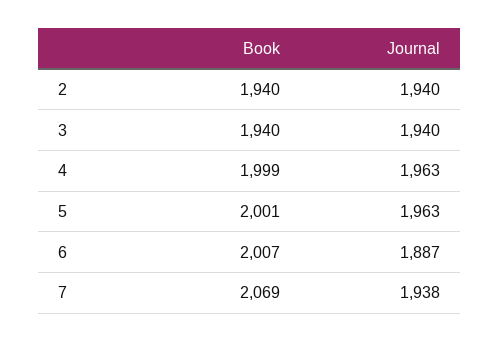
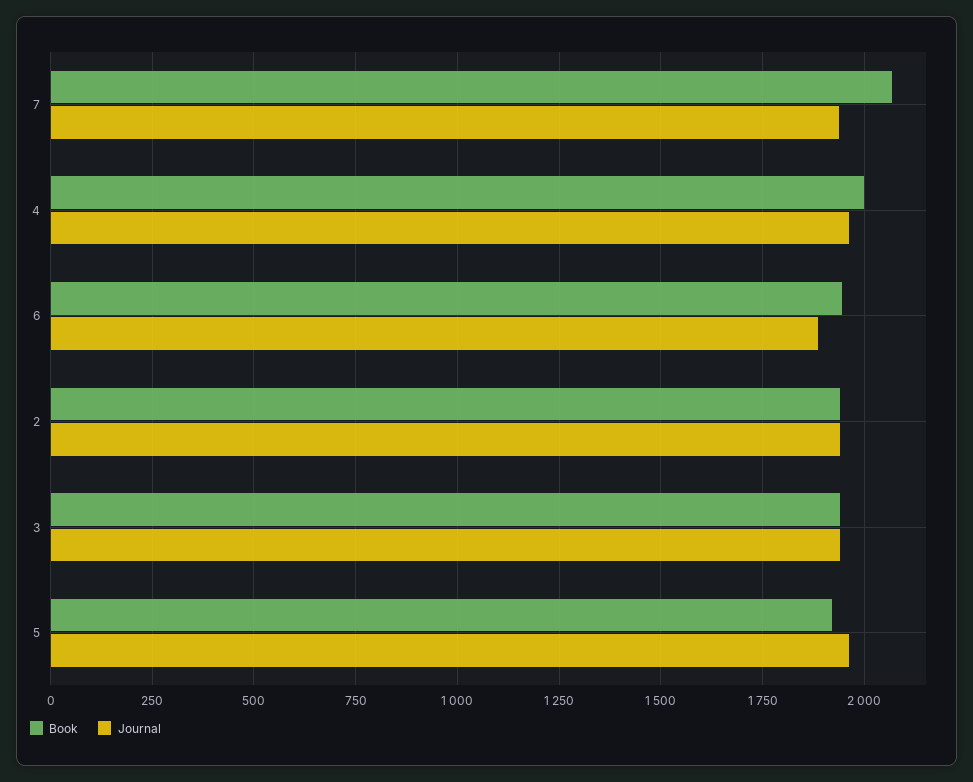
Book, 5: 2001 -> 1925
Book, 6: 2007 -> 1950

